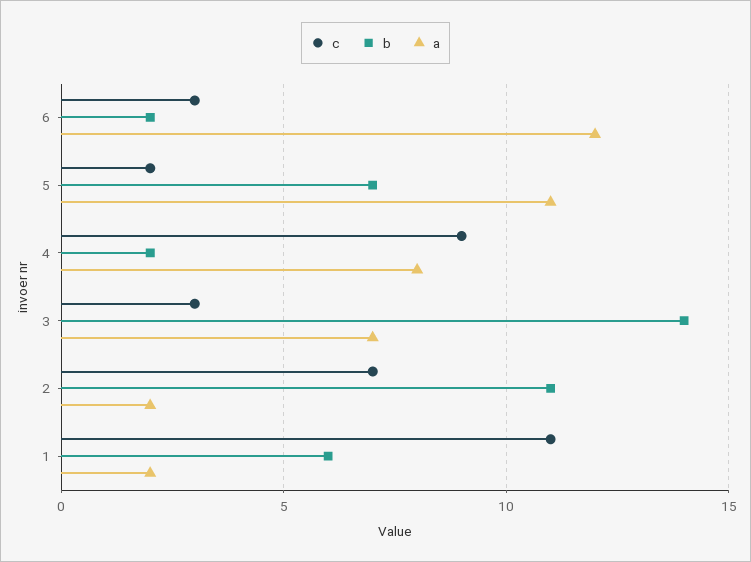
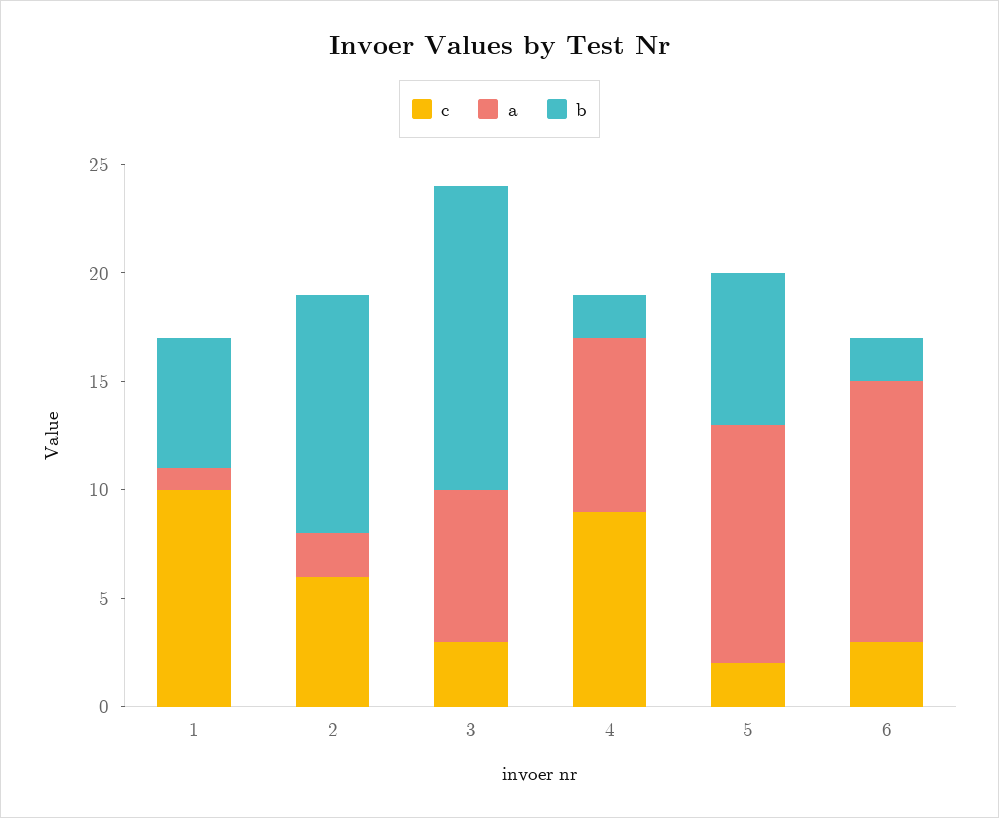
c, 2: 7 -> 6
c, 1: 11 -> 10
a, 1: 2 -> 1

